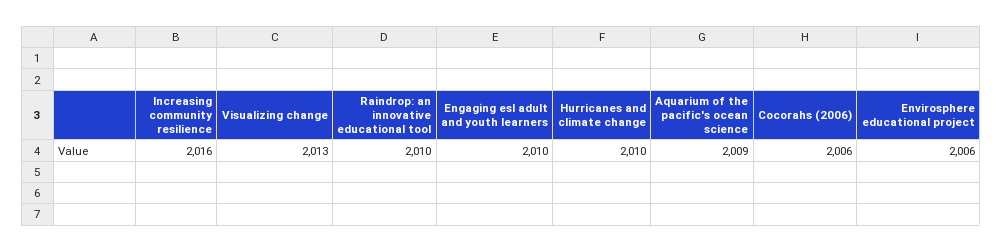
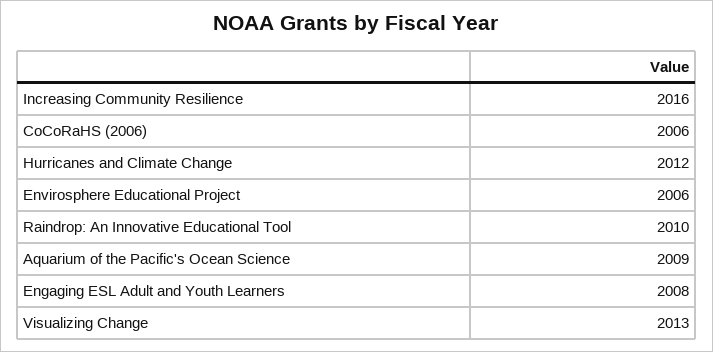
Engaging esl adult and youth learners: 2010 -> 2008
Hurricanes and climate change: 2010 -> 2012

